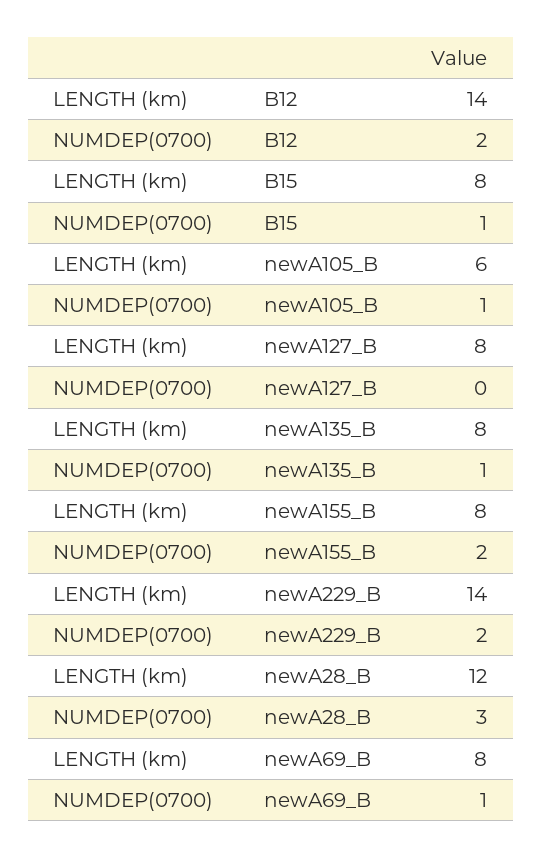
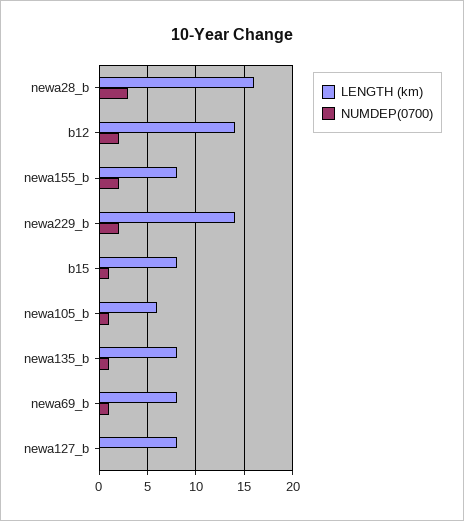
LENGTH (km), newA28_B: 12 -> 16

